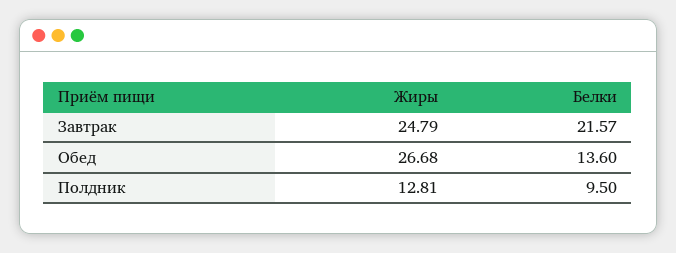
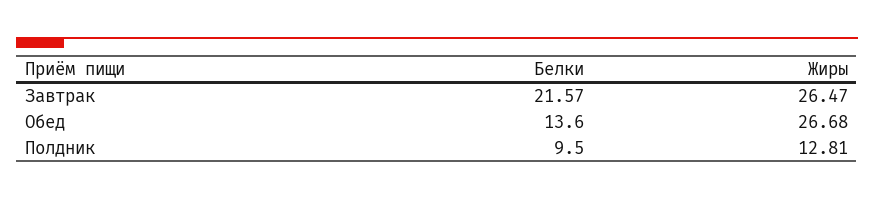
Жиры, Завтрак: 24.79 -> 26.47

